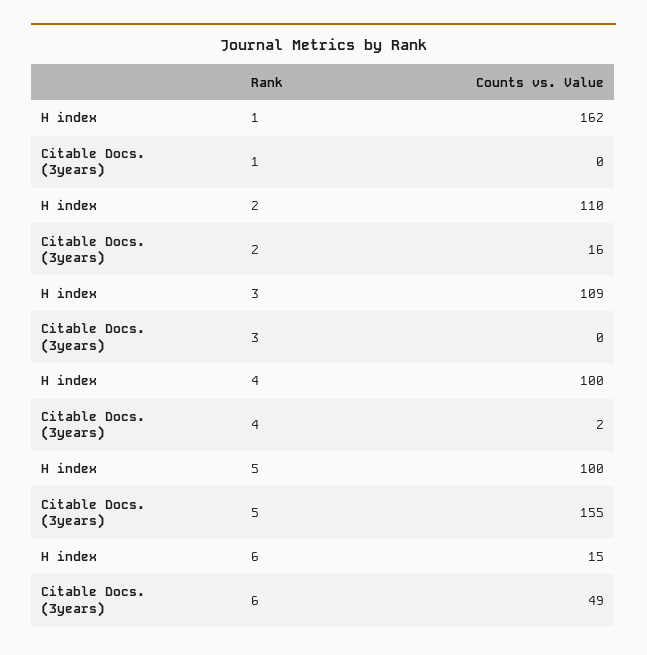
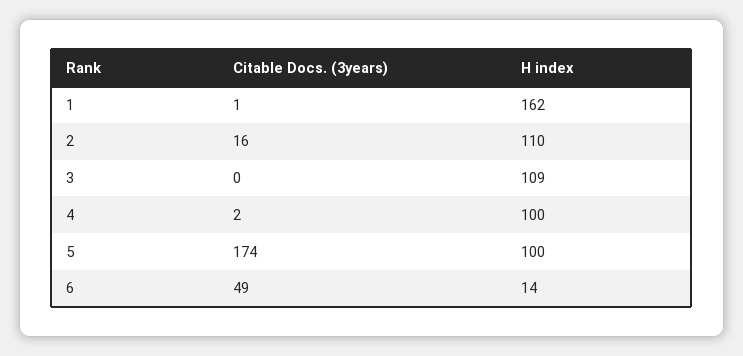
Citable Docs. (3years), 1: 0 -> 1
Citable Docs. (3years), 5: 155 -> 174
H index, 6: 15 -> 14

